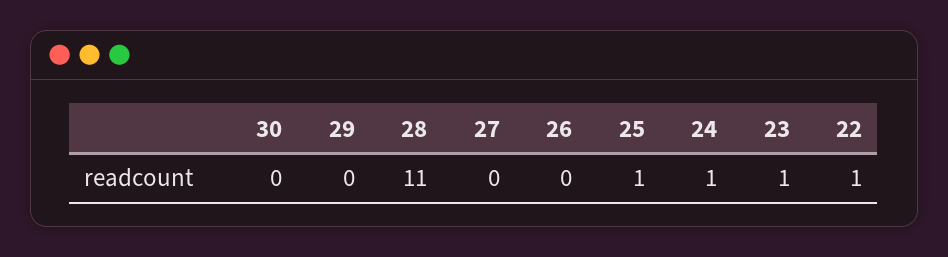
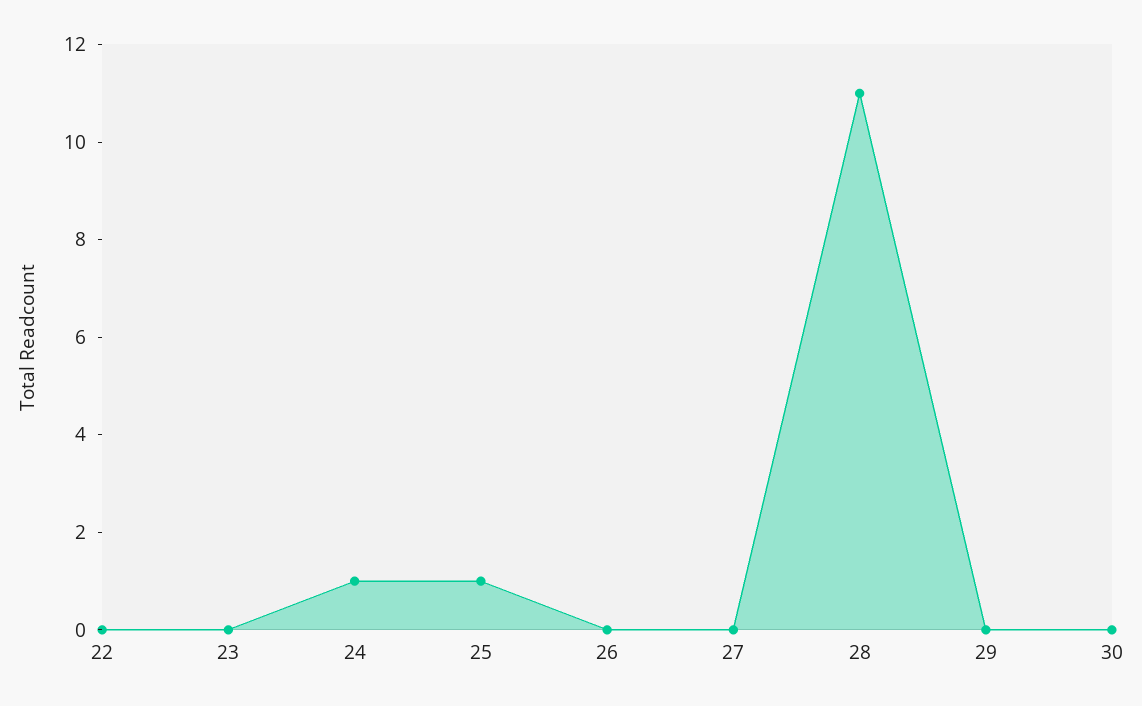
23: 1 -> 0
22: 1 -> 0

